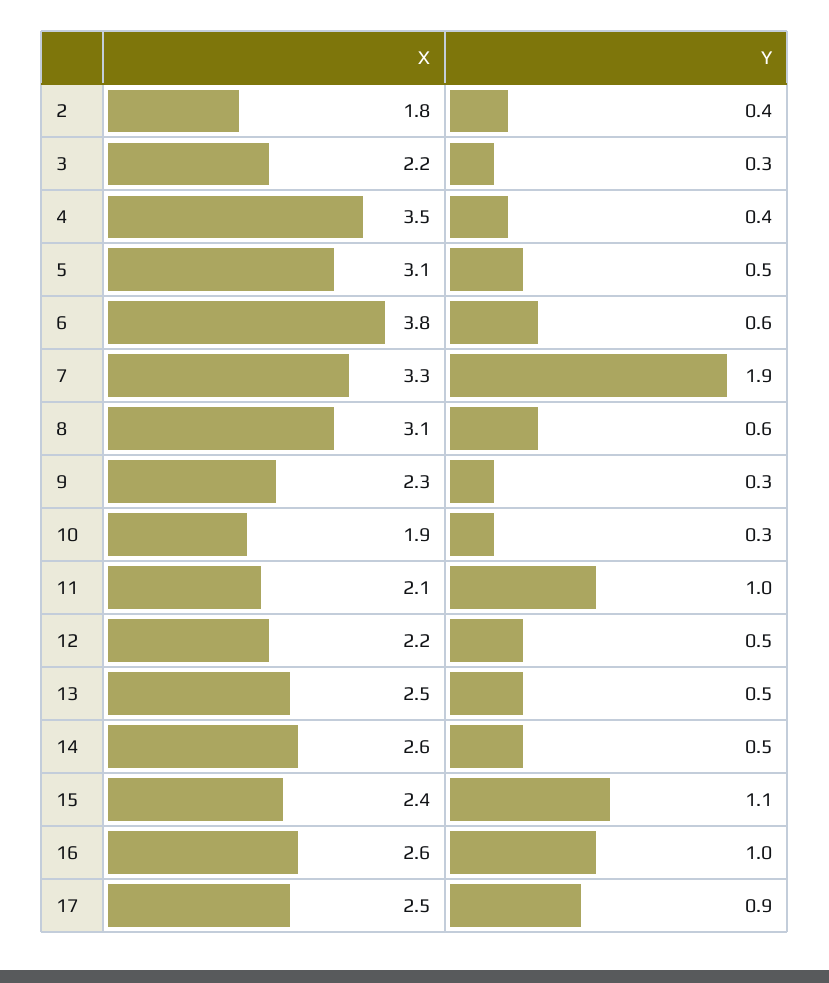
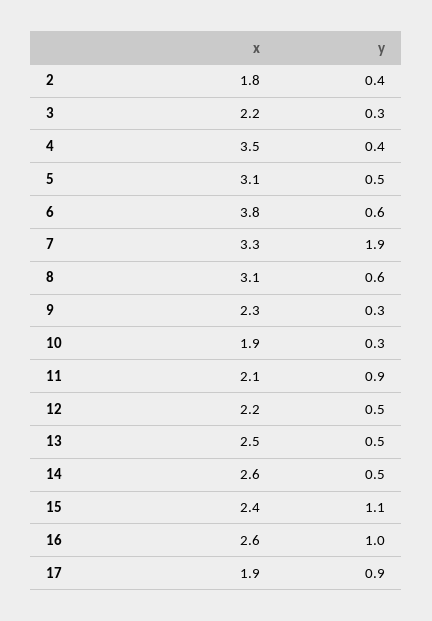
Y, 11: 1 -> 0.9
X, 17: 2.5 -> 1.9

